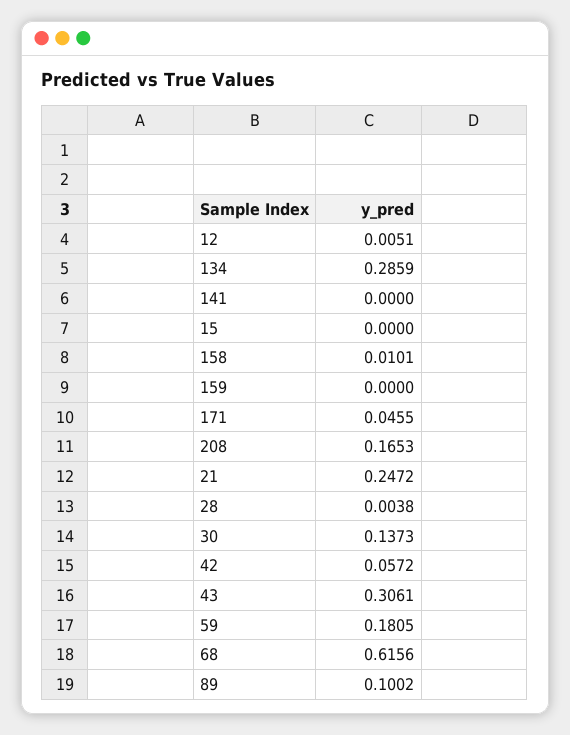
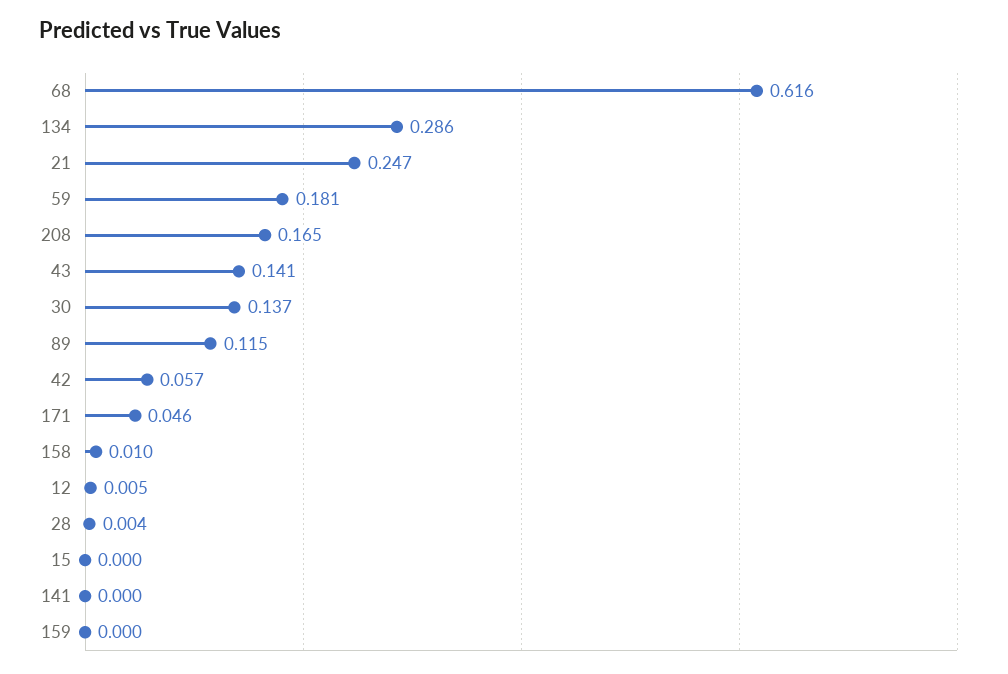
43: 0.3061 -> 0.141
89: 0.1002 -> 0.115

